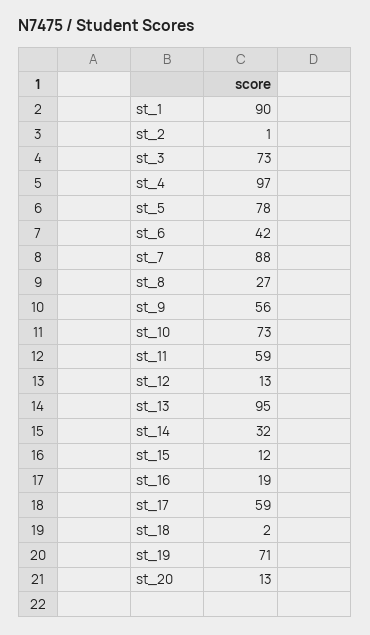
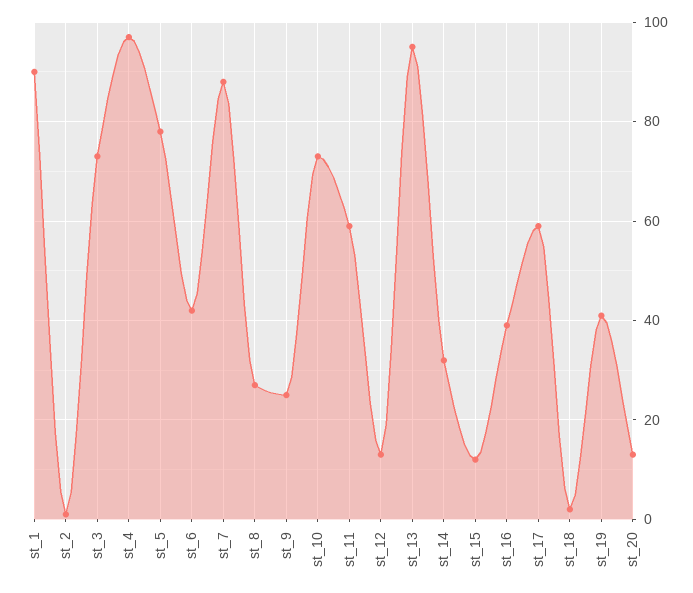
st_9: 56 -> 25
st_16: 19 -> 40
st_19: 71 -> 40

